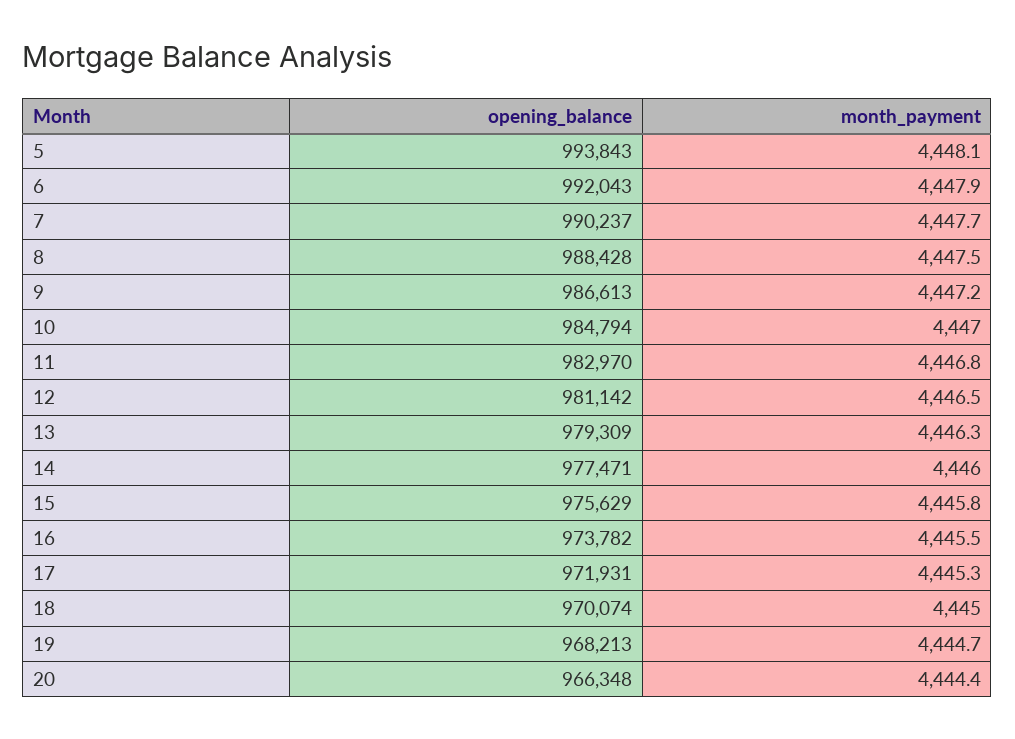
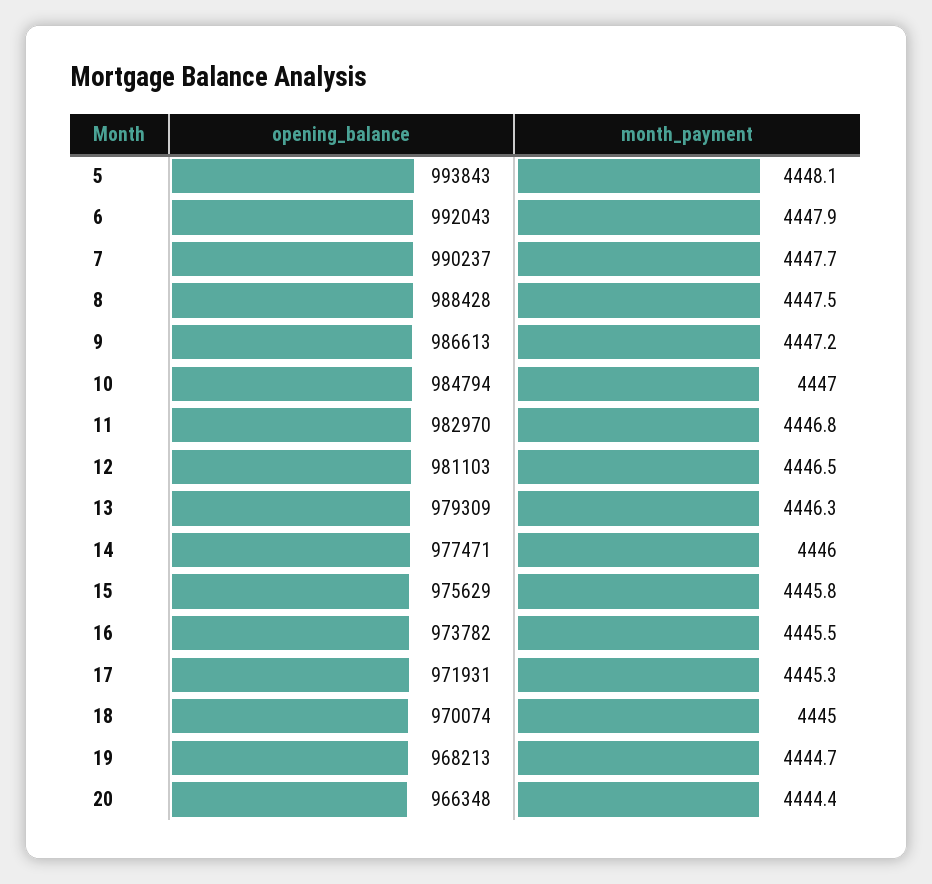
opening_balance, 12: 981142 -> 981103

